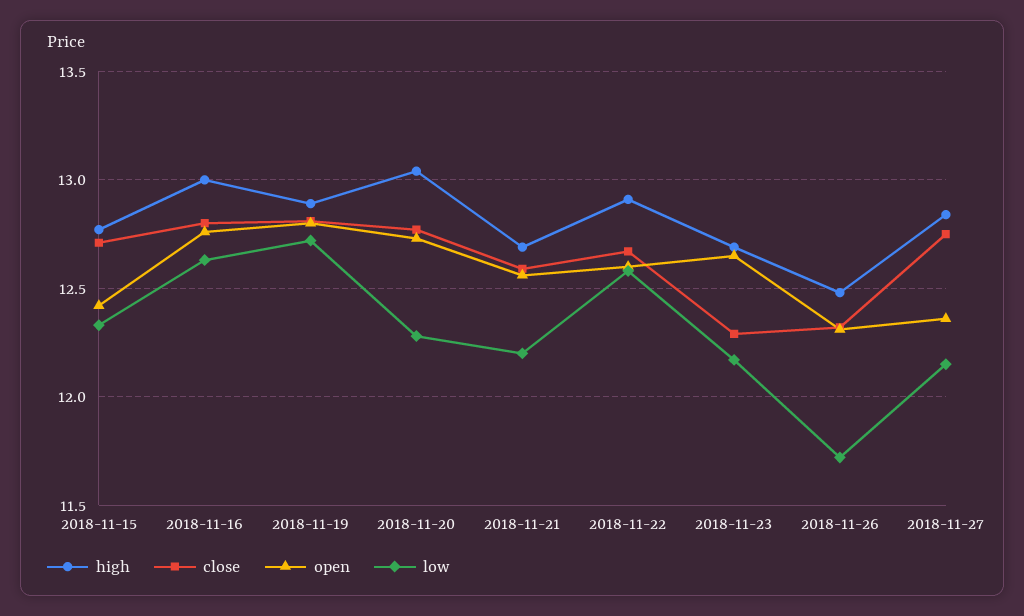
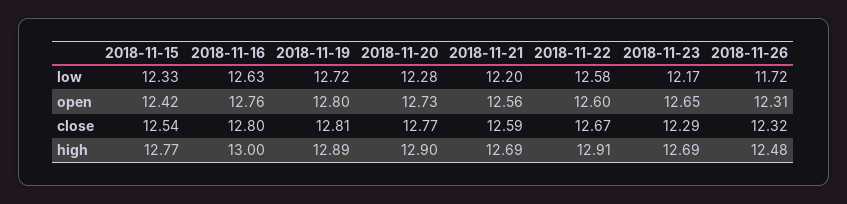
close, 2018-11-15: 12.7 -> 12.54
high, 2018-11-20: 13.05 -> 12.9
high, 2018-11-27: 12.85 -> none
close, 2018-11-27: 12.75 -> none
open, 2018-11-27: 12.35 -> none
low, 2018-11-27: 12.15 -> none

